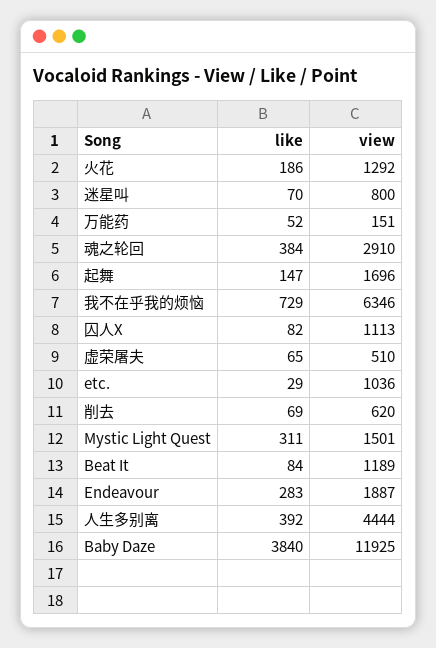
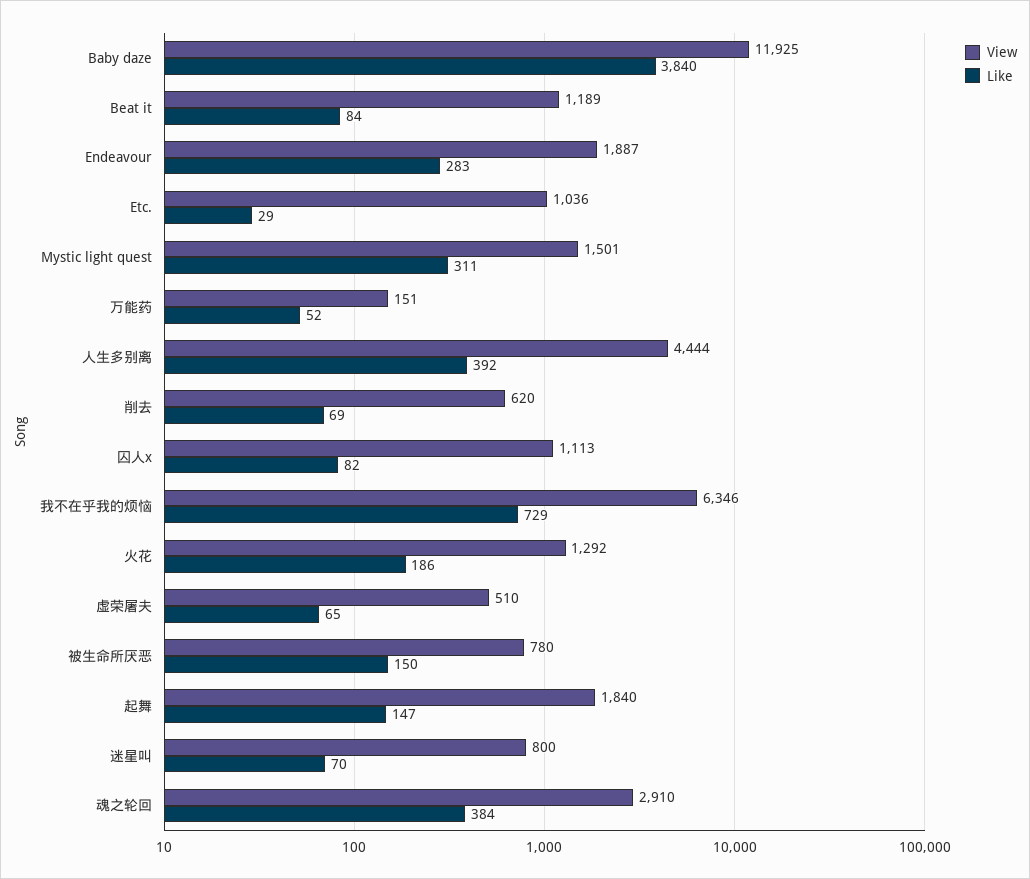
view, 起舞: 1696 -> 1840
view, 被生命所厌恶: none -> 780
like, 被生命所厌恶: none -> 150

